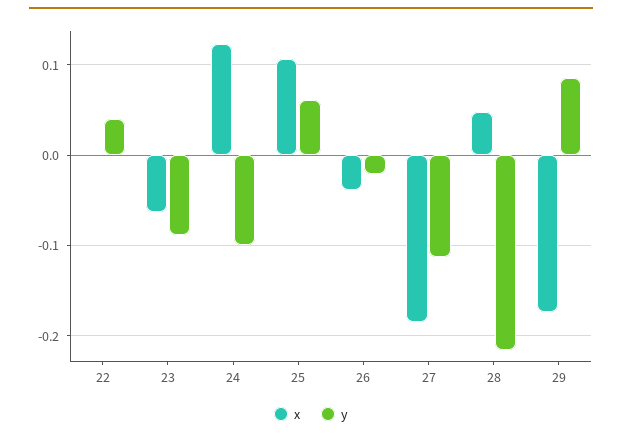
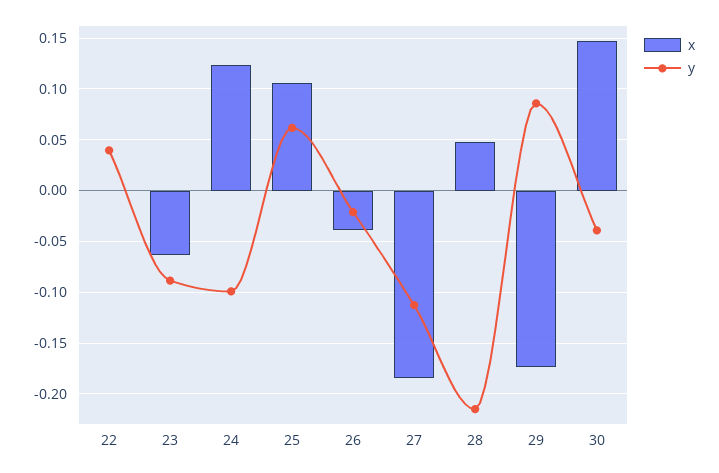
x, 30: none -> 0.15
y, 30: none -> -0.04

